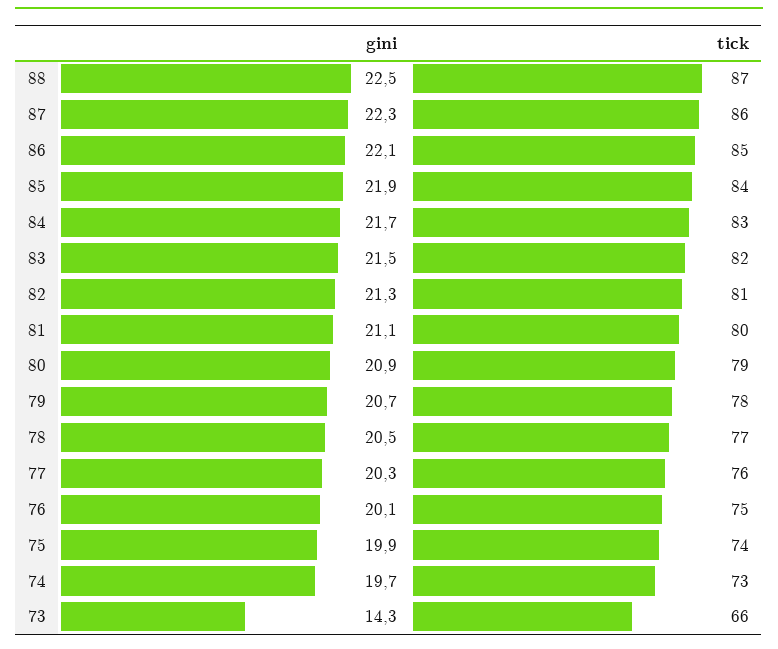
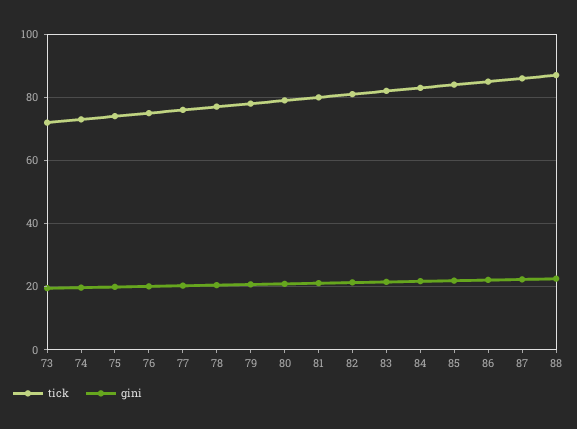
gini, 73: 14.3 -> 20
tick, 73: 66 -> 72

